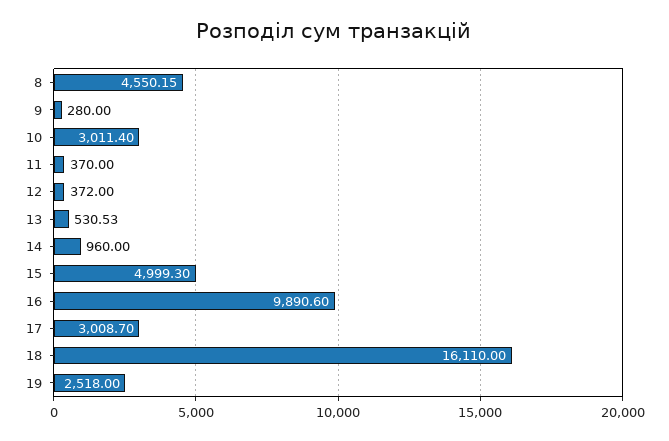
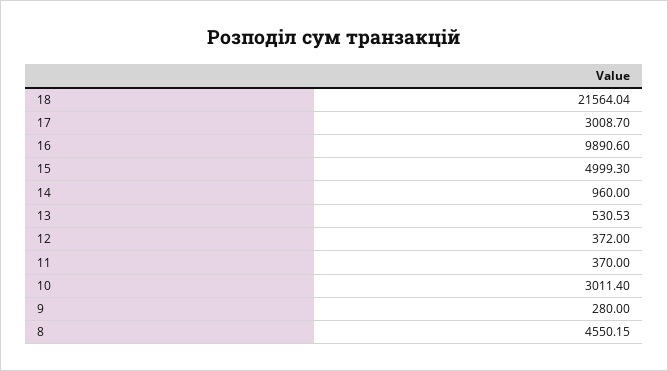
18: 16110 -> 21564.04
19: 2518 -> none

